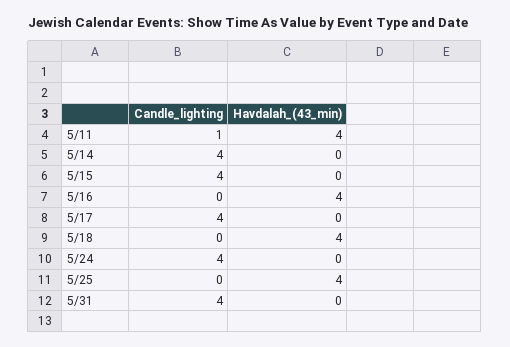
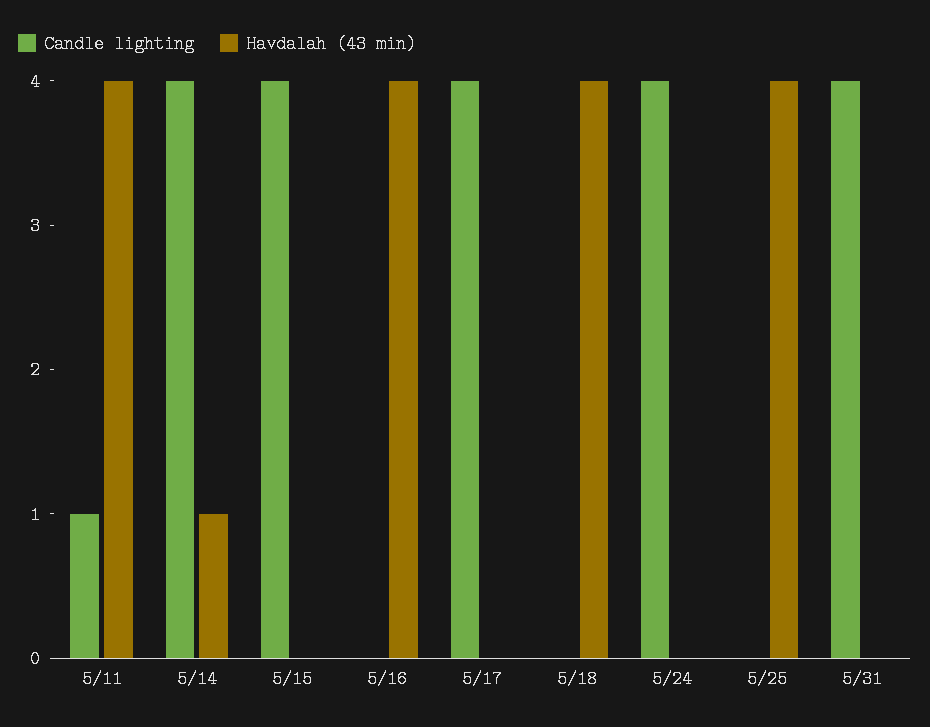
Havdalah_(43_min), 5/14: 0 -> 1

